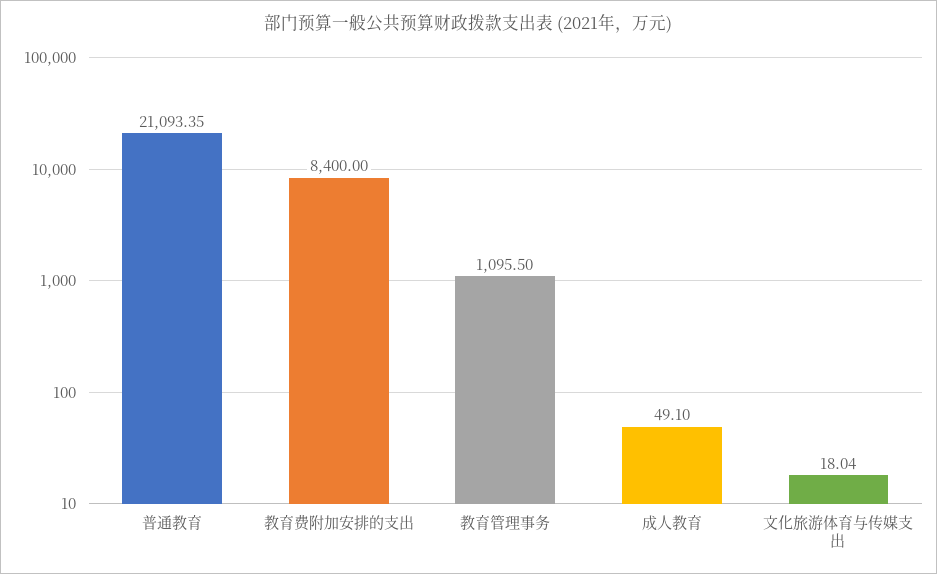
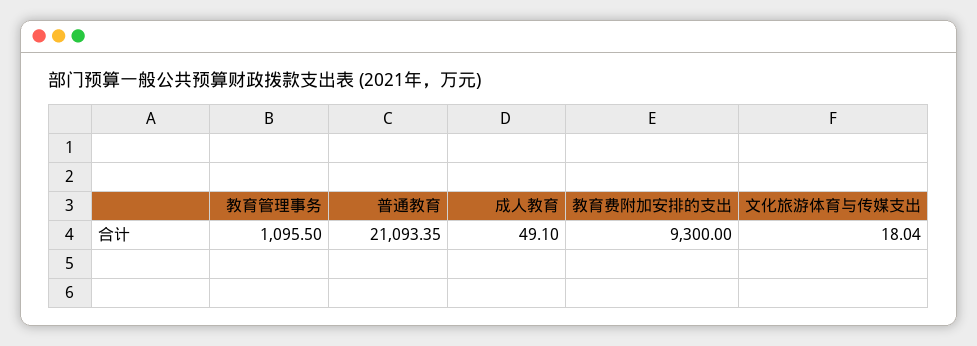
教育费附加安排的支出: 8400 -> 9300

